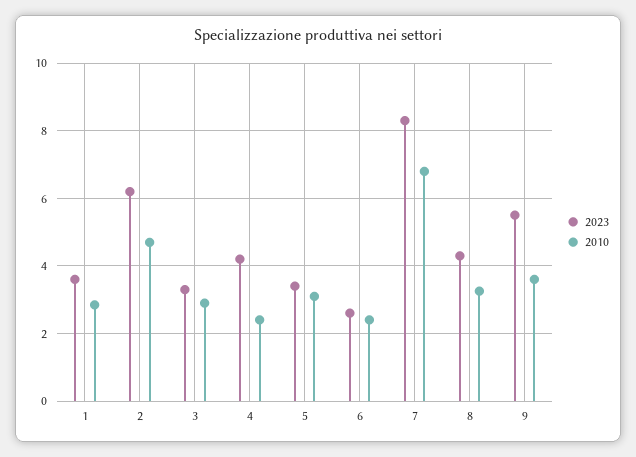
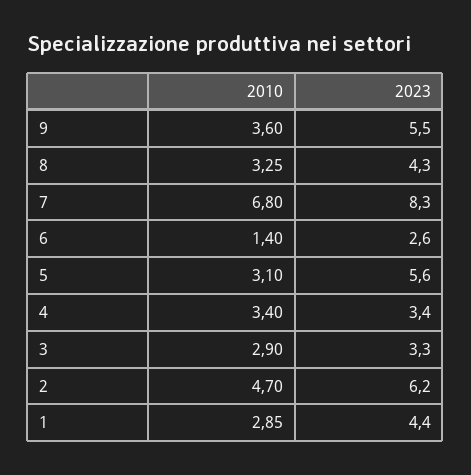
2023, 1: 3.6 -> 4.4
2023, 4: 4.2 -> 3.4
2010, 4: 2.4 -> 3.4
2023, 5: 3.4 -> 5.6
2010, 6: 2.4 -> 1.4

